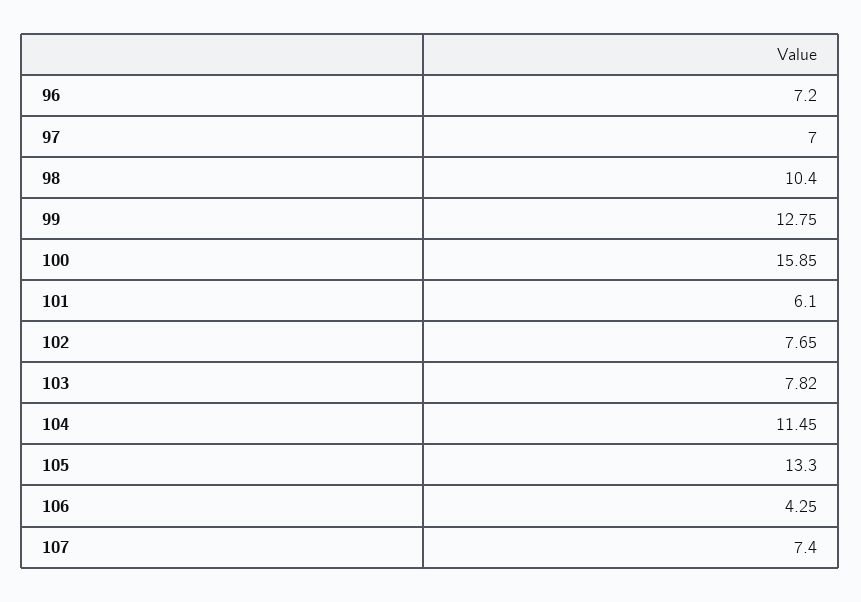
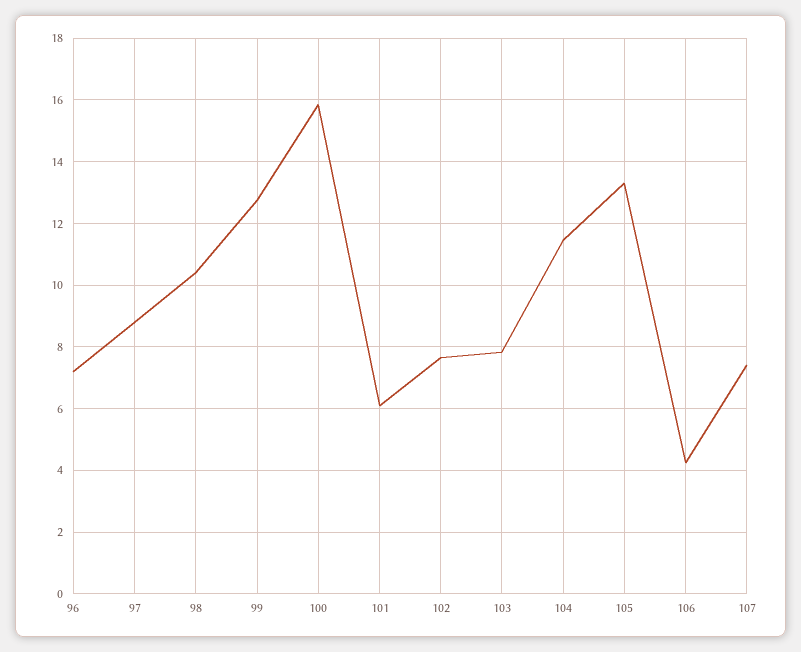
97: 7 -> 8.8

